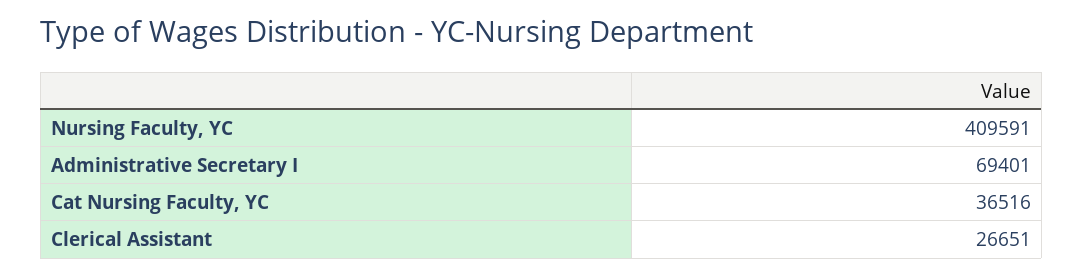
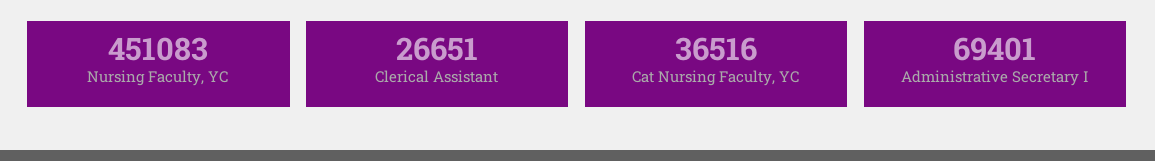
Nursing Faculty, YC: 409591 -> 451083

